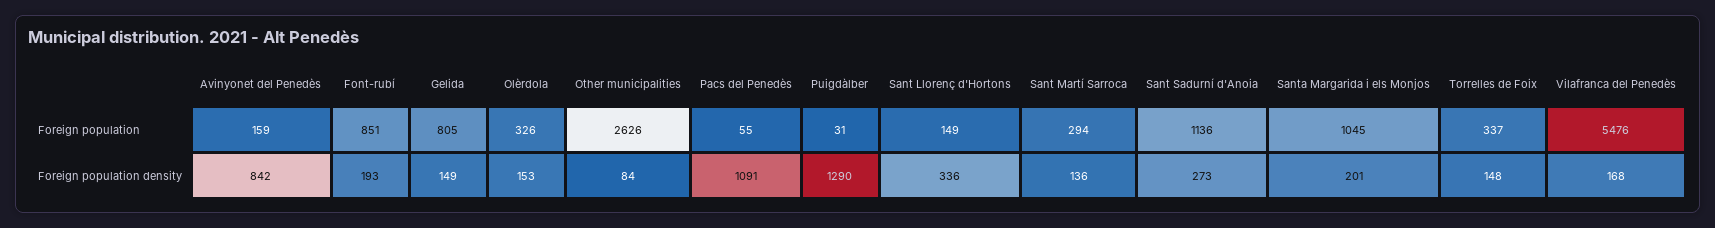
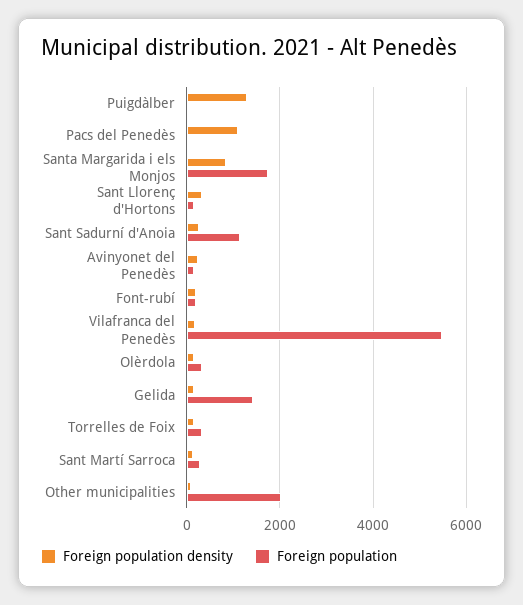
Foreign population, Font-rubí: 851 -> 200
Foreign population, Gelida: 805 -> 1400
Foreign population, Other municipalities: 2626 -> 2000
Foreign population, Santa Margarida i els Monjos: 1045 -> 1800
Foreign population density, Avinyonet del Penedès: 842 -> 200
Foreign population density, Santa Margarida i els Monjos: 201 -> 800

